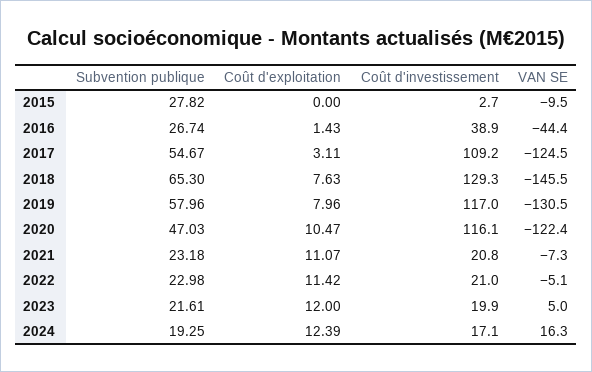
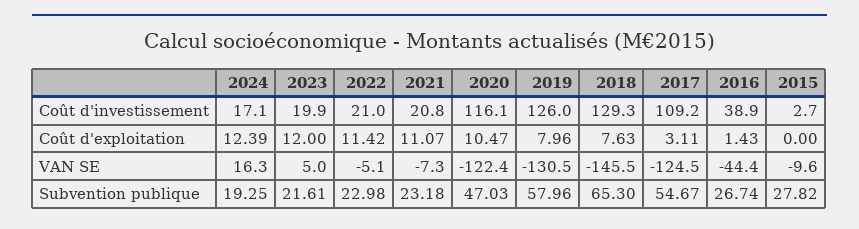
VAN SE, 2015: -9.5 -> -9.6
Coût d'investissement, 2019: 117 -> 126

